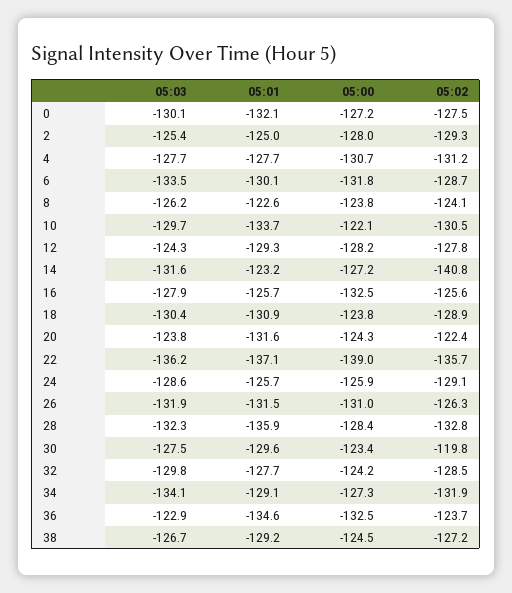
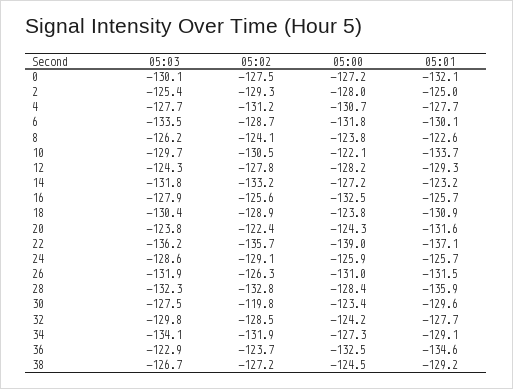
05:03, 14: -131.6 -> -131.8
05:02, 14: -140.8 -> -133.2

